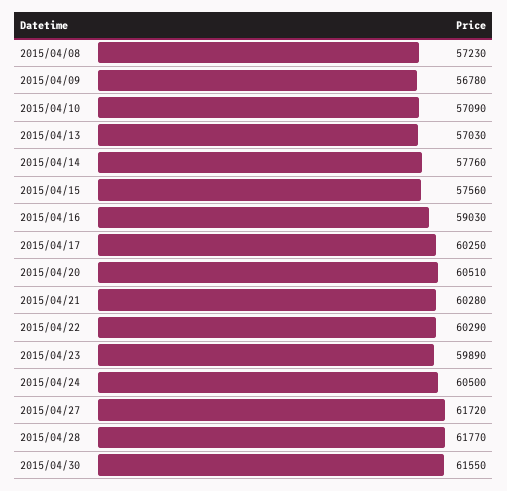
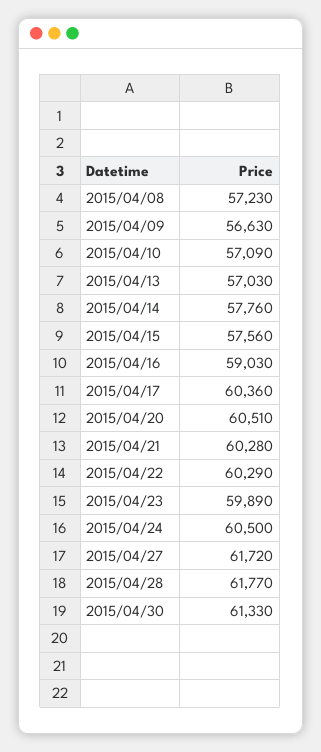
2015/04/09: 56780 -> 56630
2015/04/17: 60250 -> 60360
2015/04/30: 61550 -> 61330

